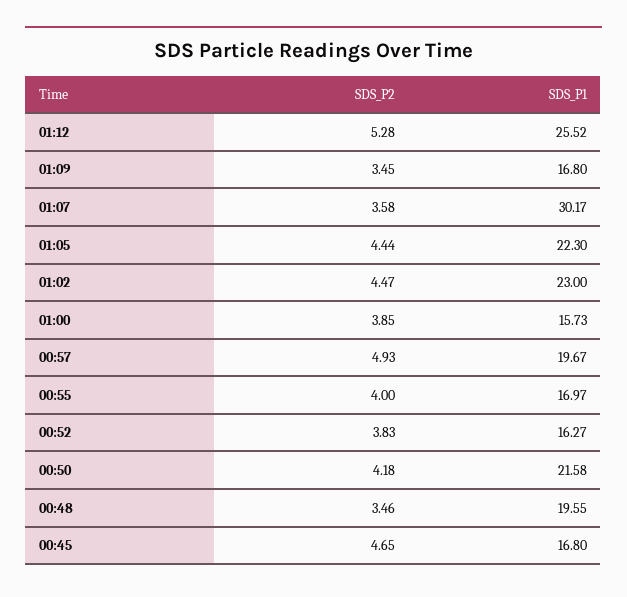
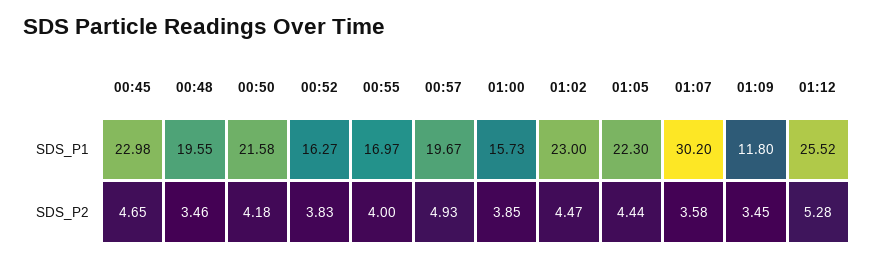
SDS_P1, 01:09: 16.8 -> 11.8
SDS_P1, 01:07: 30.17 -> 30.2
SDS_P1, 00:45: 16.8 -> 22.98

